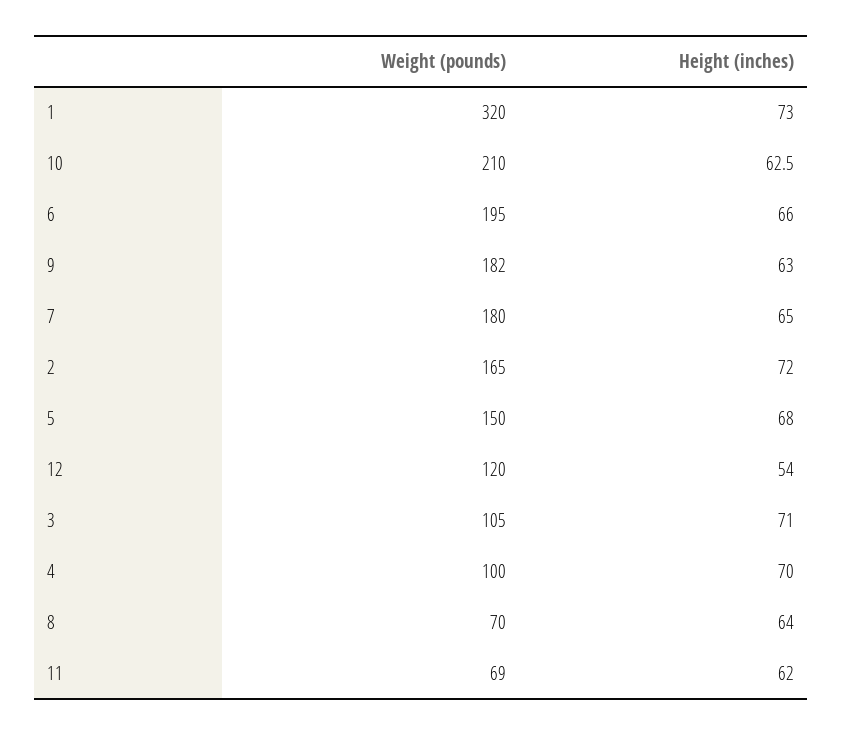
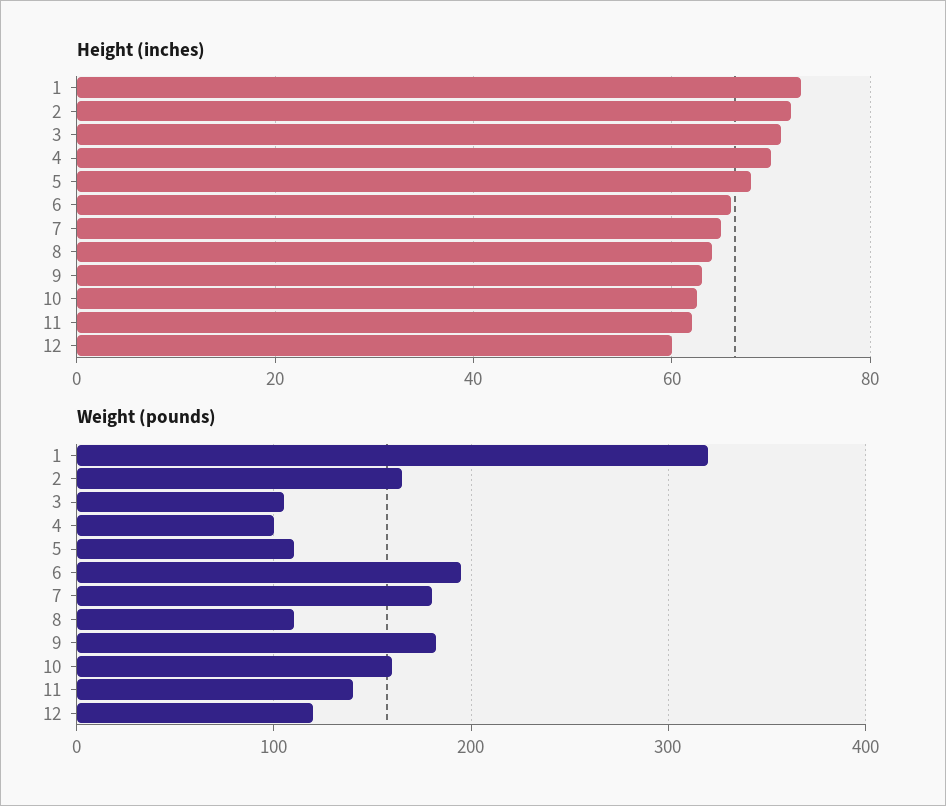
Weight (pounds), 10: 210 -> 160
Weight (pounds), 5: 150 -> 110
Height (inches), 12: 54 -> 60
Weight (pounds), 8: 70 -> 110
Weight (pounds), 11: 69 -> 140

